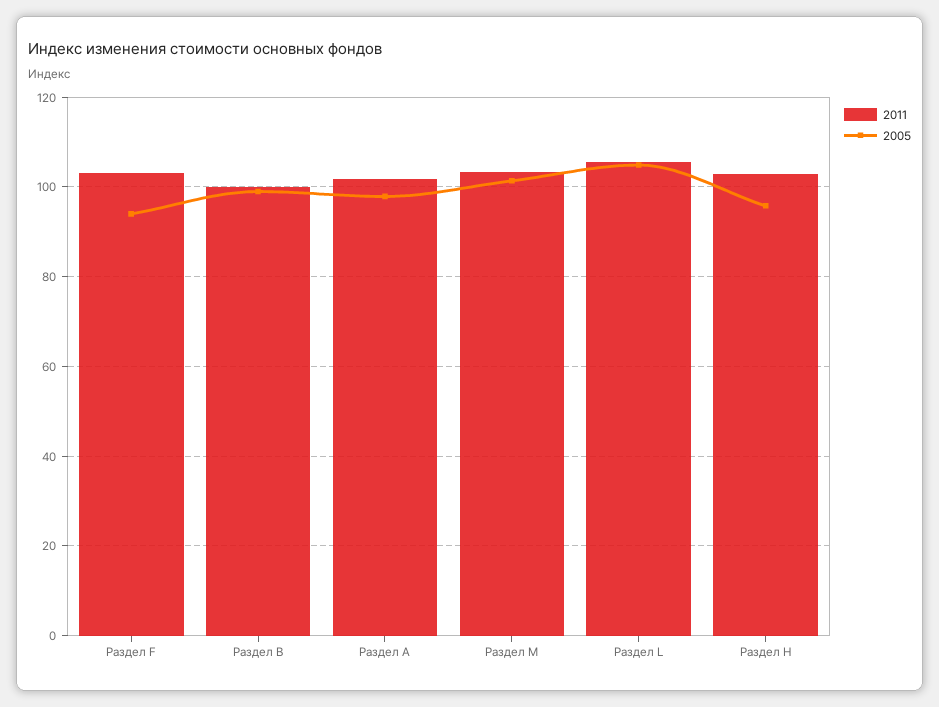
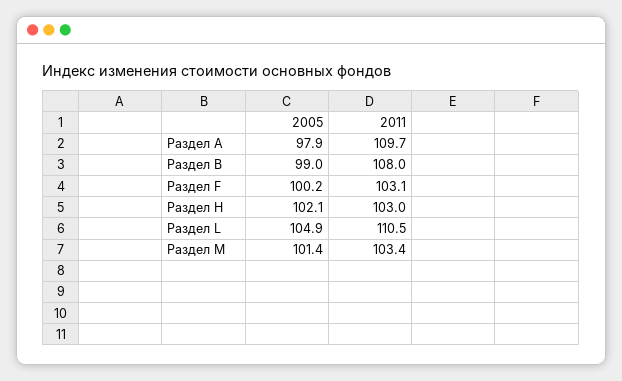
2005, Раздел F: 94 -> 100.2
2011, Раздел В: 100 -> 108
2011, Раздел А: 102 -> 109.7
2011, Раздел L: 106 -> 110.5
2005, Раздел Н: 96 -> 102.1

